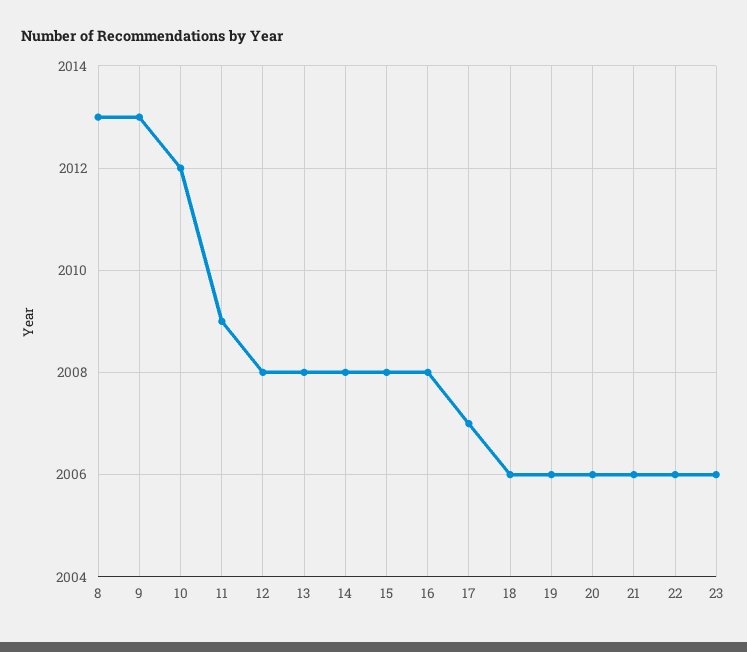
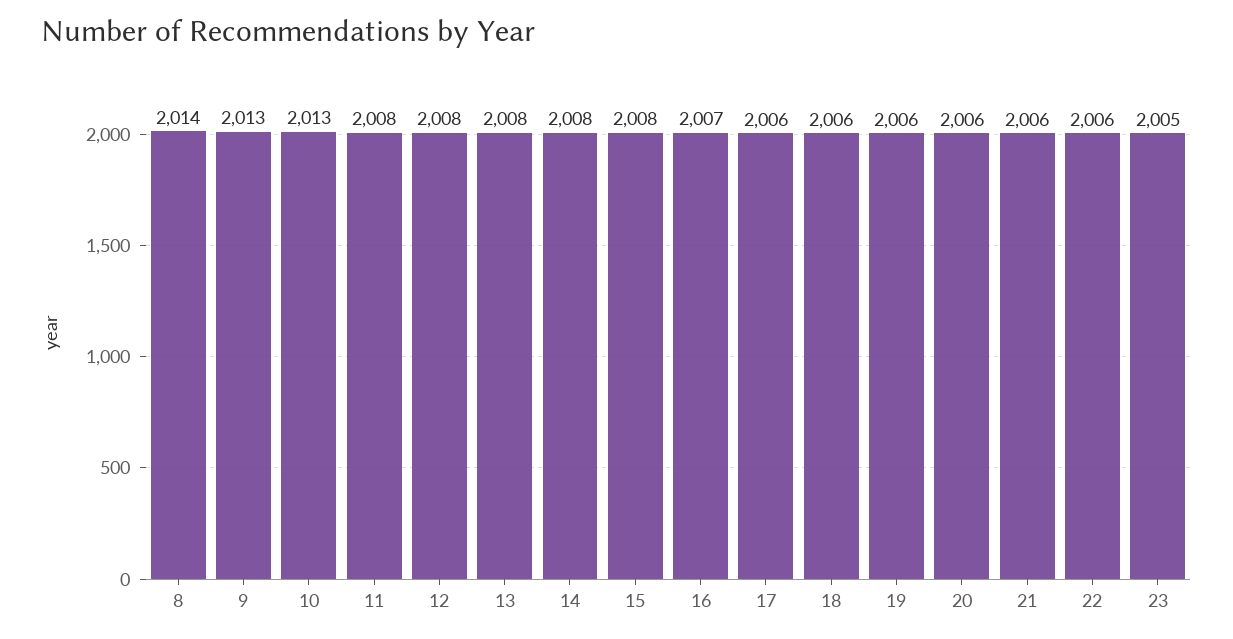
8: 2013 -> 2014
10: 2012 -> 2013
11: 2009 -> 2008
16: 2008 -> 2007
17: 2007 -> 2006
23: 2006 -> 2005

